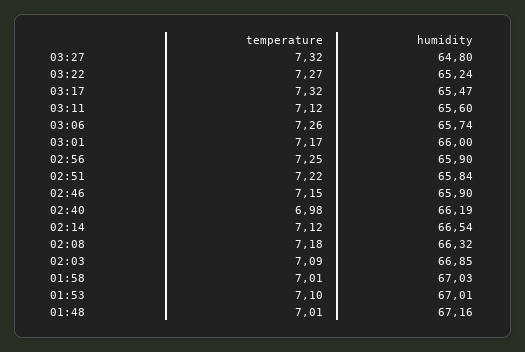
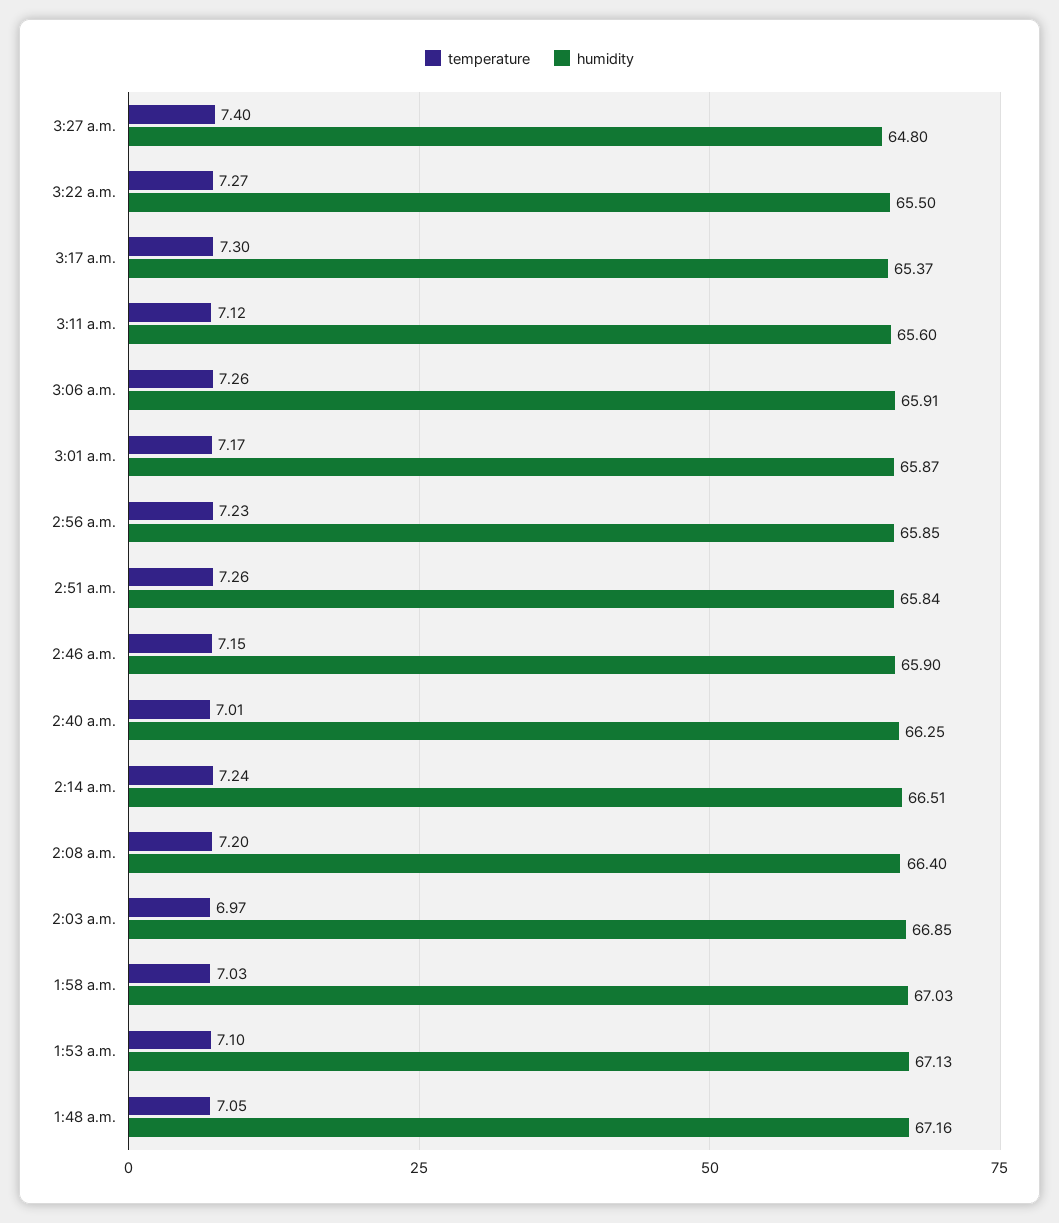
temperature, 03:27: 7.32 -> 7.4
humidity, 03:22: 65.24 -> 65.5
temperature, 03:17: 7.32 -> 7.3
humidity, 03:17: 65.47 -> 65.37
humidity, 03:06: 65.74 -> 65.91
humidity, 03:01: 66 -> 65.87
temperature, 02:56: 7.25 -> 7.23
humidity, 02:56: 65.9 -> 65.85
temperature, 02:51: 7.22 -> 7.26
temperature, 02:40: 6.98 -> 7.01
humidity, 02:40: 66.19 -> 66.25
temperature, 02:14: 7.12 -> 7.24
humidity, 02:14: 66.54 -> 66.51
temperature, 02:08: 7.18 -> 7.2
humidity, 02:08: 66.32 -> 66.4
temperature, 02:03: 7.09 -> 6.97
temperature, 01:58: 7.01 -> 7.03
humidity, 01:53: 67.01 -> 67.13
temperature, 01:48: 7.01 -> 7.05

